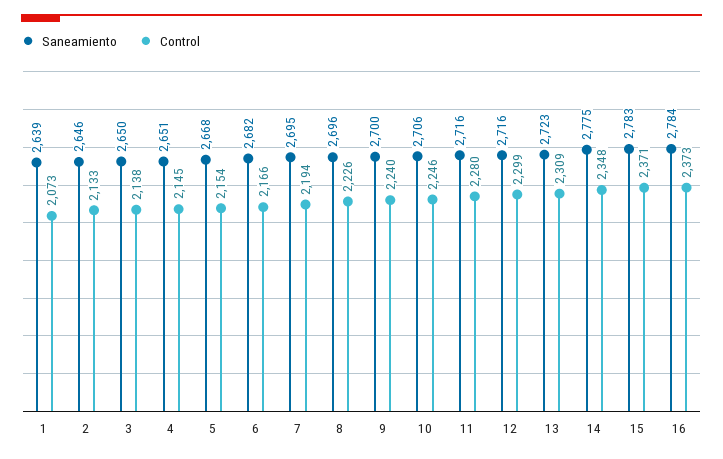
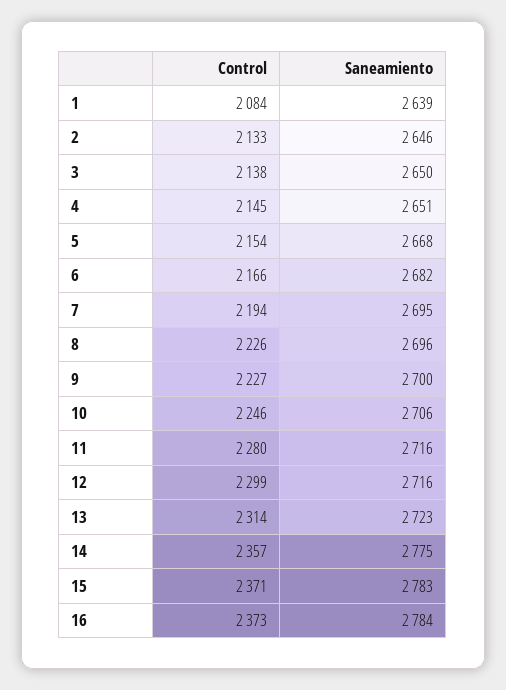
Control, 1: 2073 -> 2084
Control, 9: 2240 -> 2227
Control, 13: 2309 -> 2314
Control, 14: 2348 -> 2357

